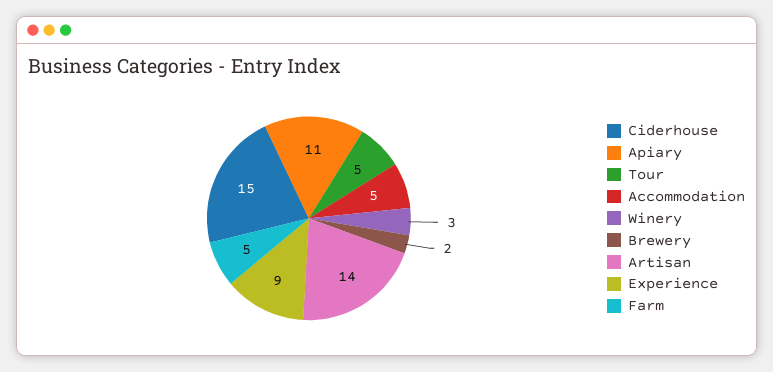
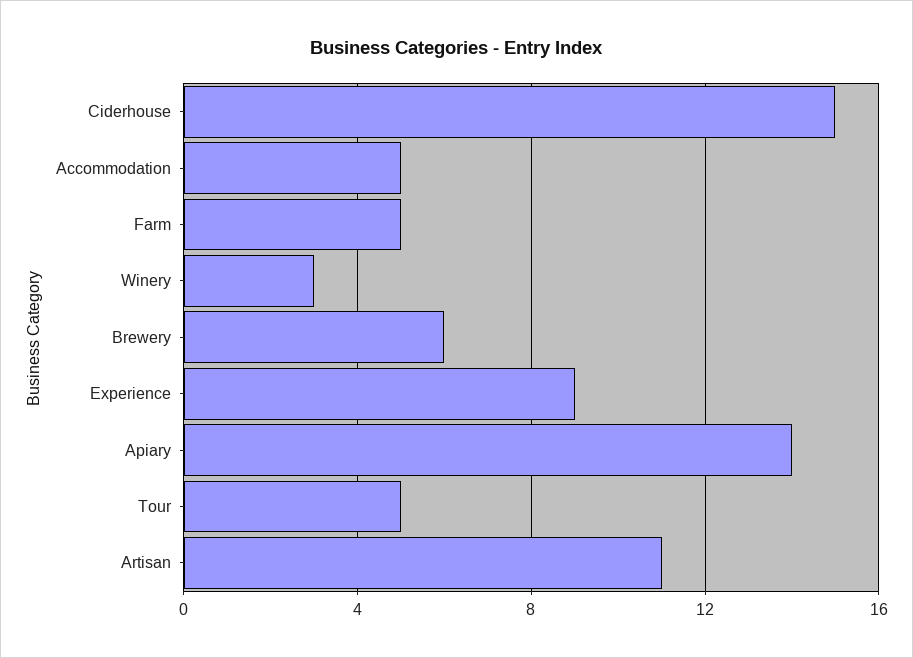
Apiary: 11 -> 14
Brewery: 2 -> 6
Artisan: 14 -> 11

